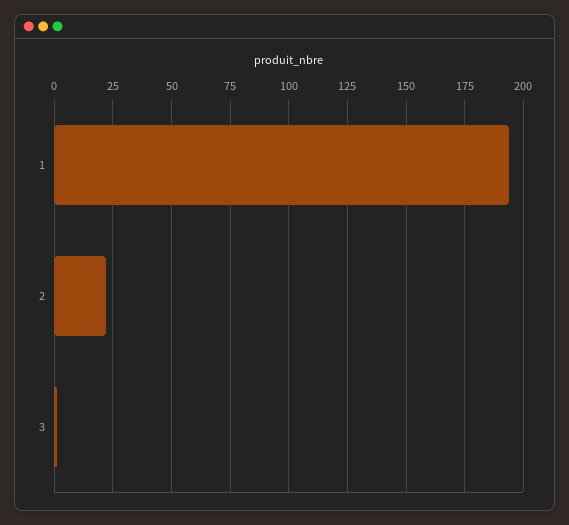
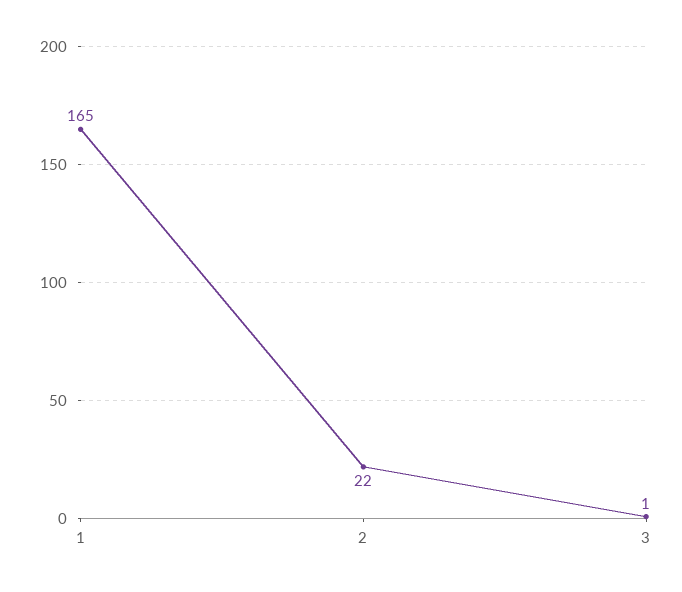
1: 195 -> 165

